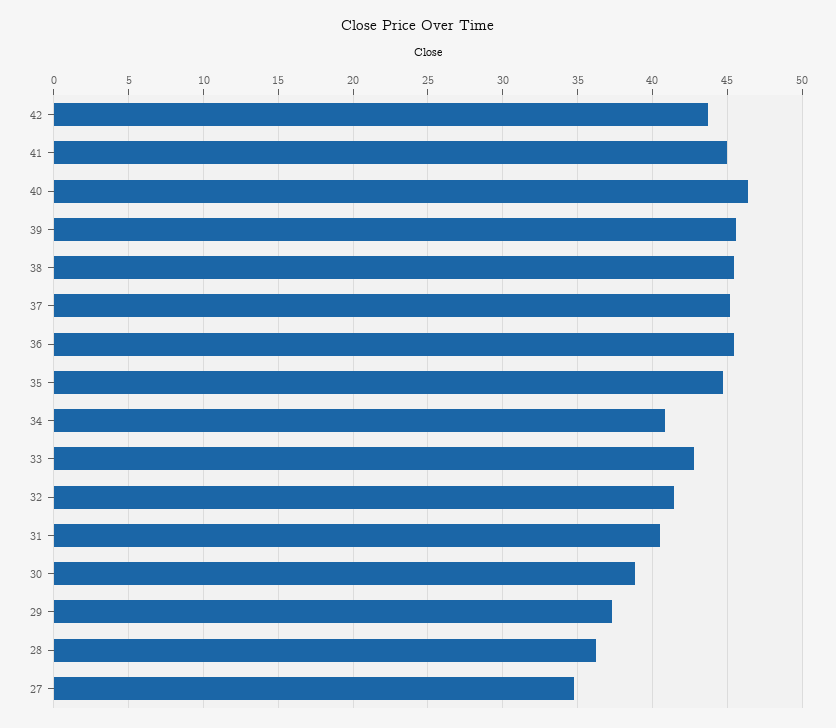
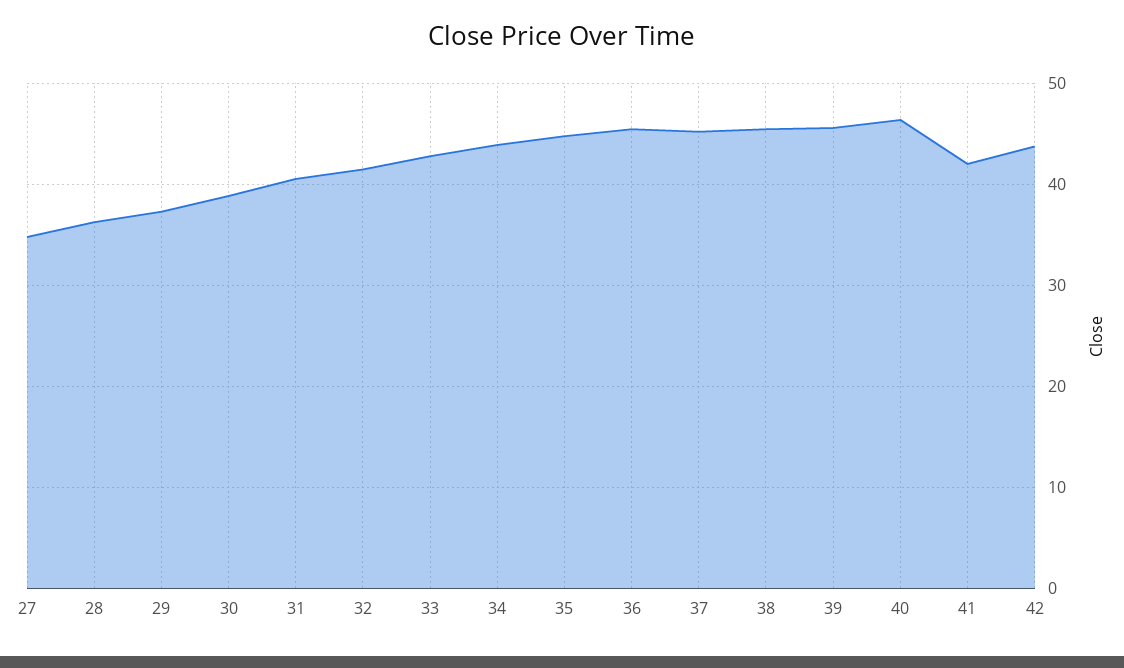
41: 45 -> 42
34: 41 -> 44

